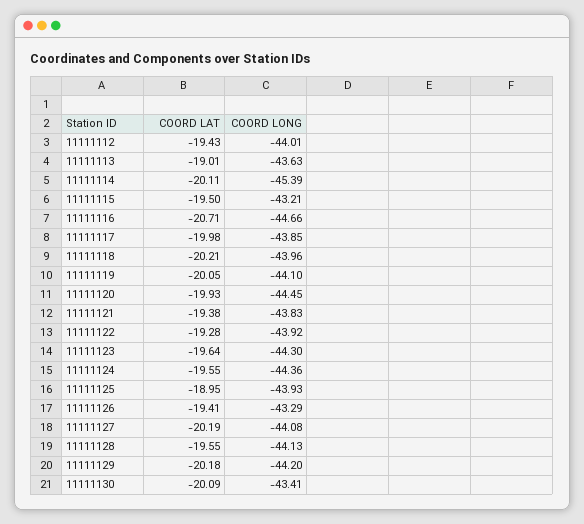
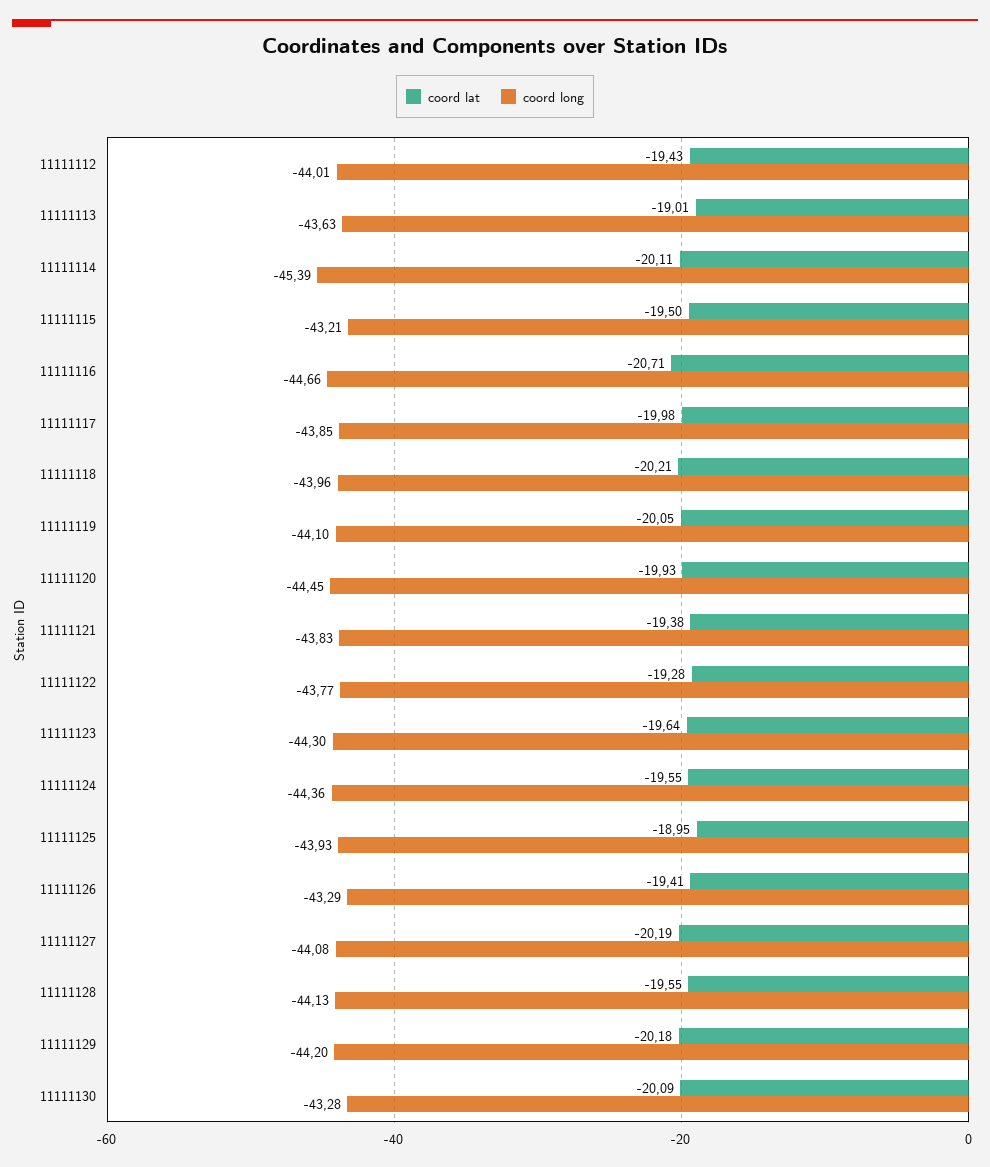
COORD LONG, 11111122: -43.92 -> -43.77
COORD LONG, 11111130: -43.41 -> -43.28

